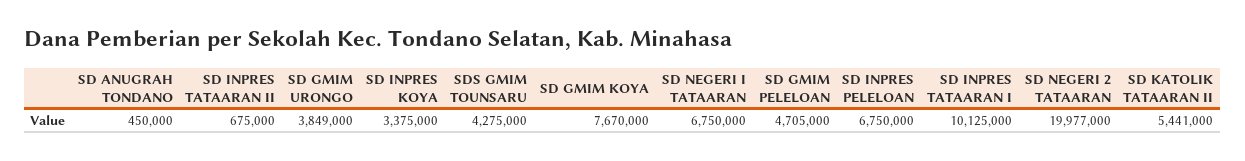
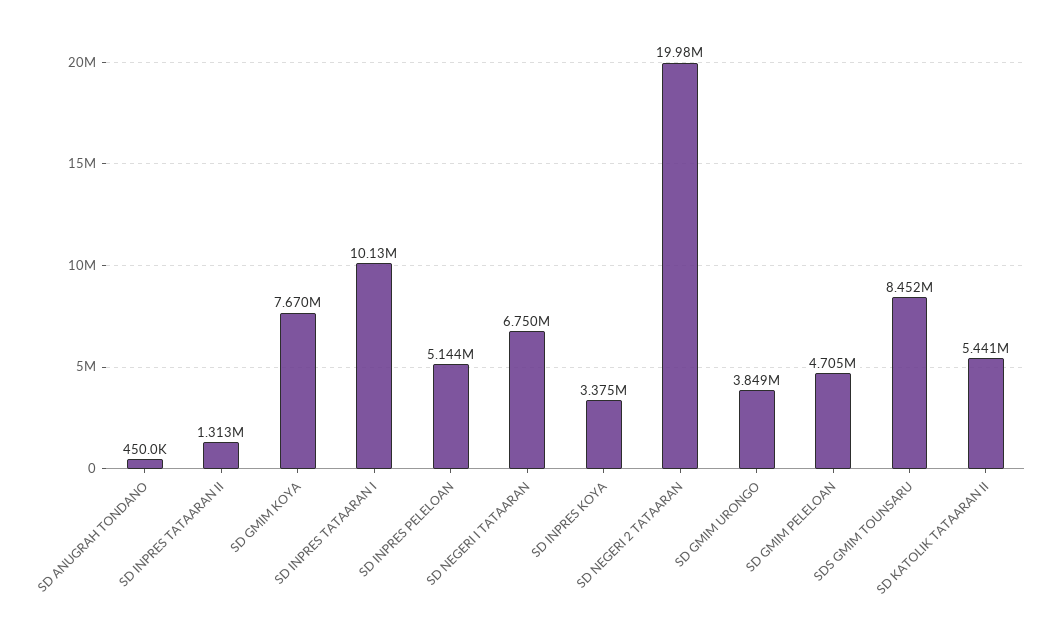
SD INPRES TATAARAN II: 675000 -> 1313000
SDS GMIM TOUNSARU: 4275000 -> 8452000
SD INPRES PELELOAN: 6750000 -> 5144000

